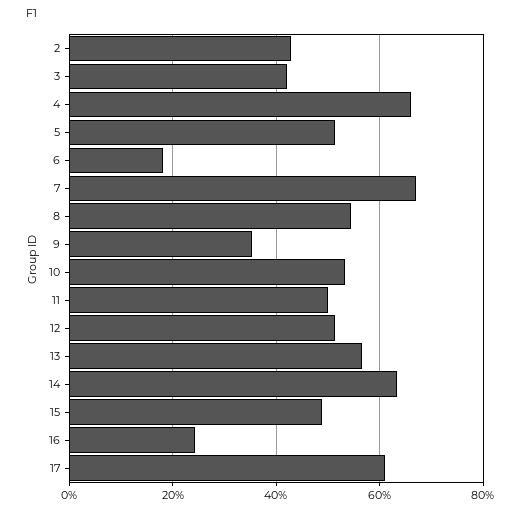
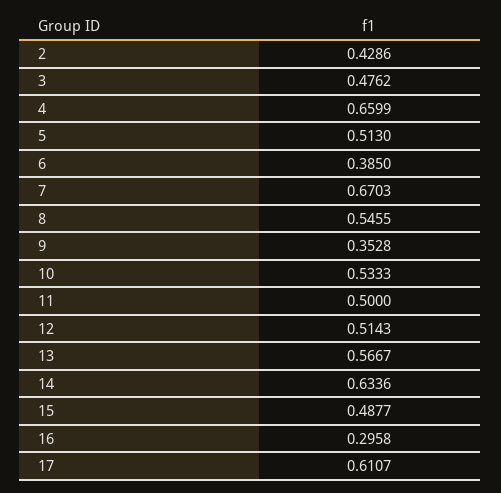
3: 0.42 -> 0.4762
6: 0.18 -> 0.385
16: 0.24 -> 0.2958

